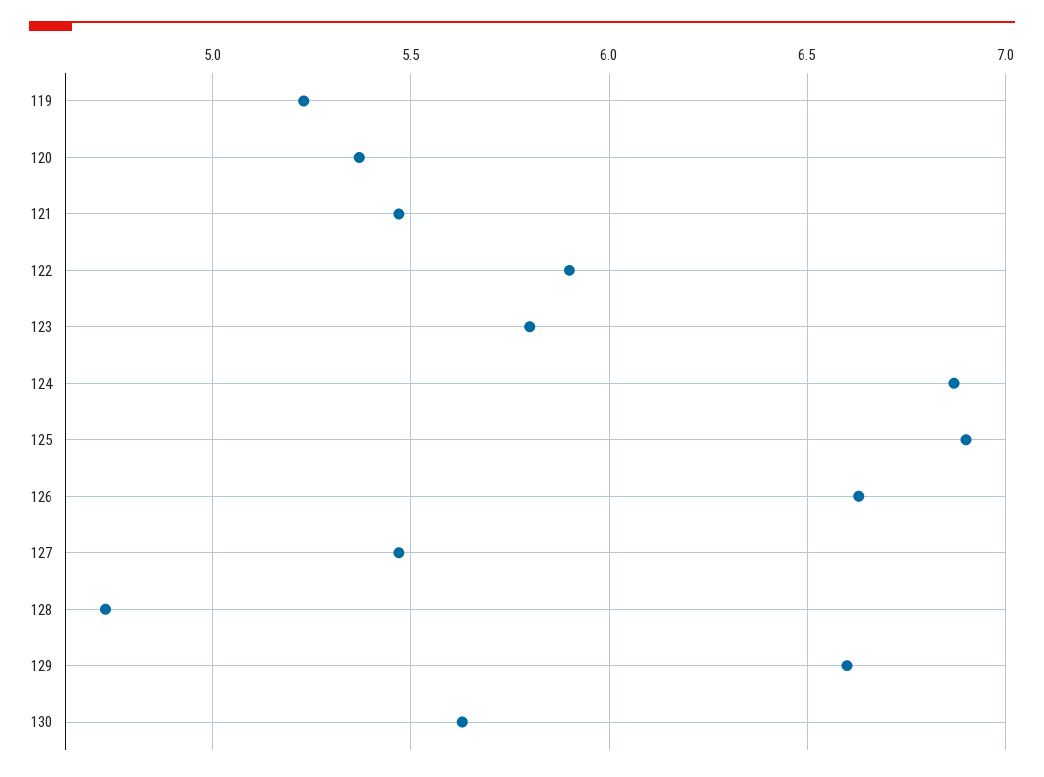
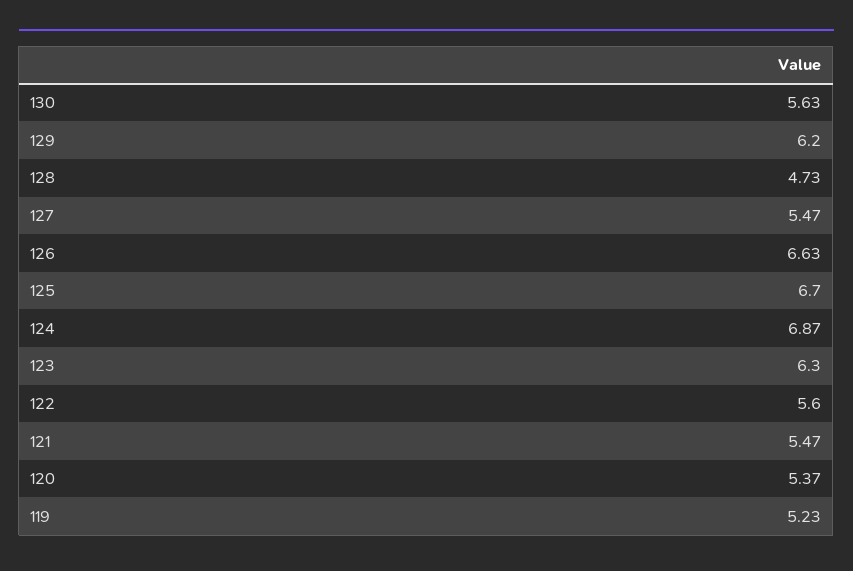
122: 5.9 -> 5.6
123: 5.8 -> 6.3
125: 6.9 -> 6.7
129: 6.6 -> 6.2

